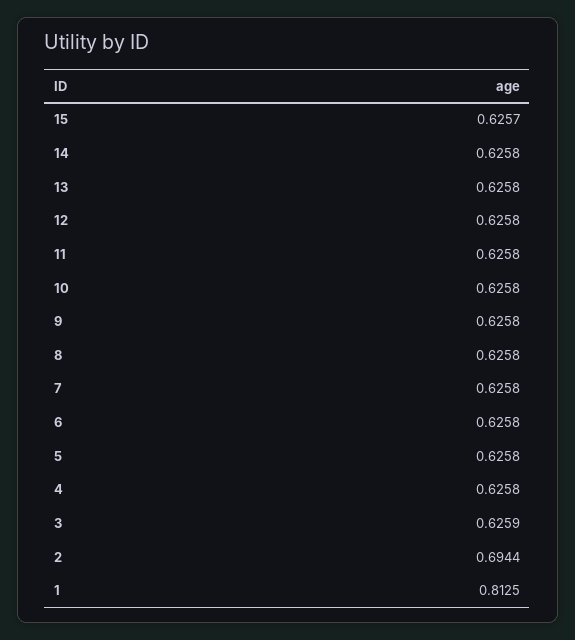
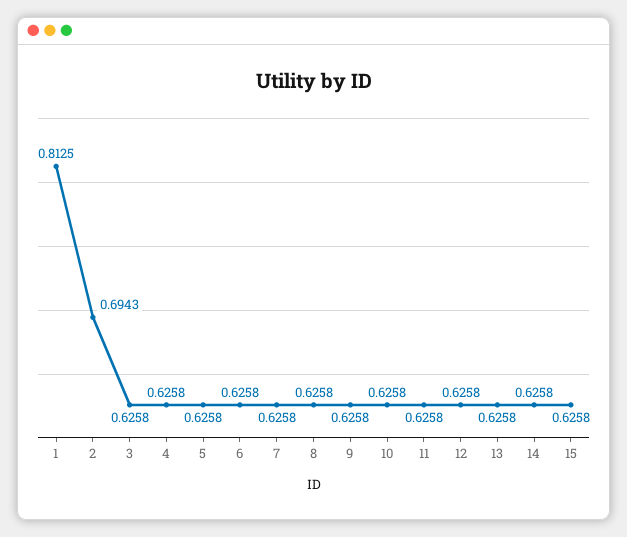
15: 0.6257 -> 0.6258
3: 0.6259 -> 0.6258
2: 0.6944 -> 0.6943

